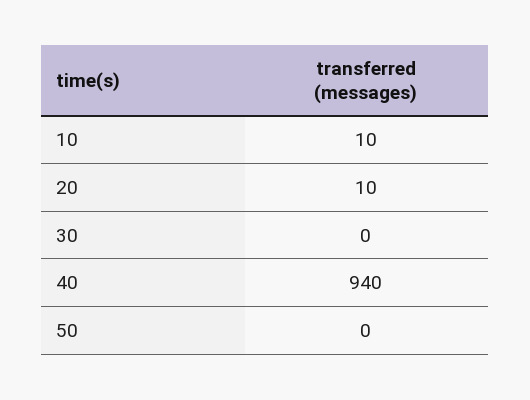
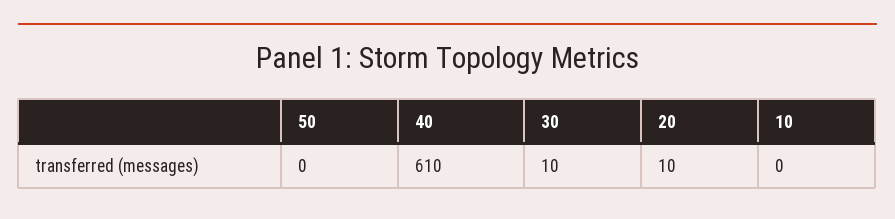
10: 10 -> 0
30: 0 -> 10
40: 940 -> 610

